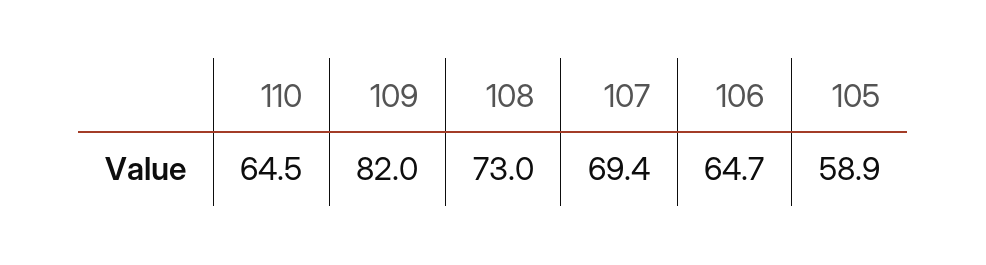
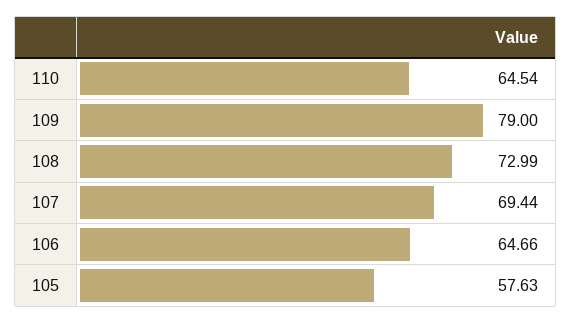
109: 82 -> 79
105: 58.9 -> 57.63

